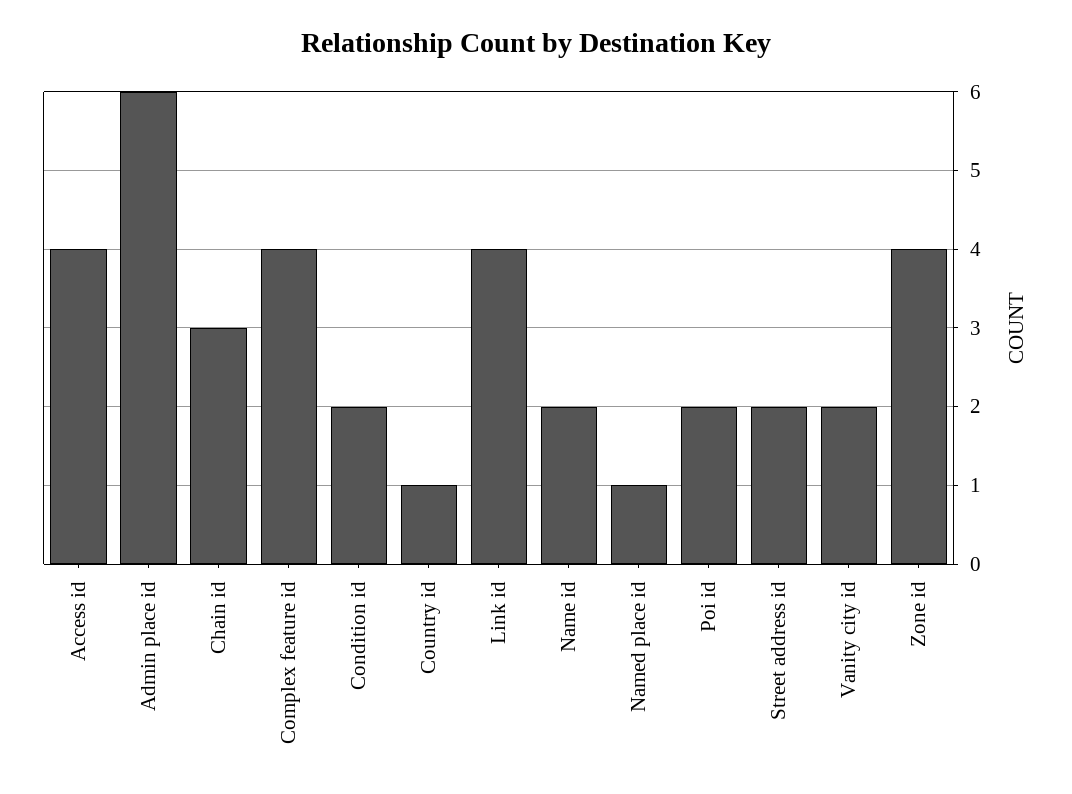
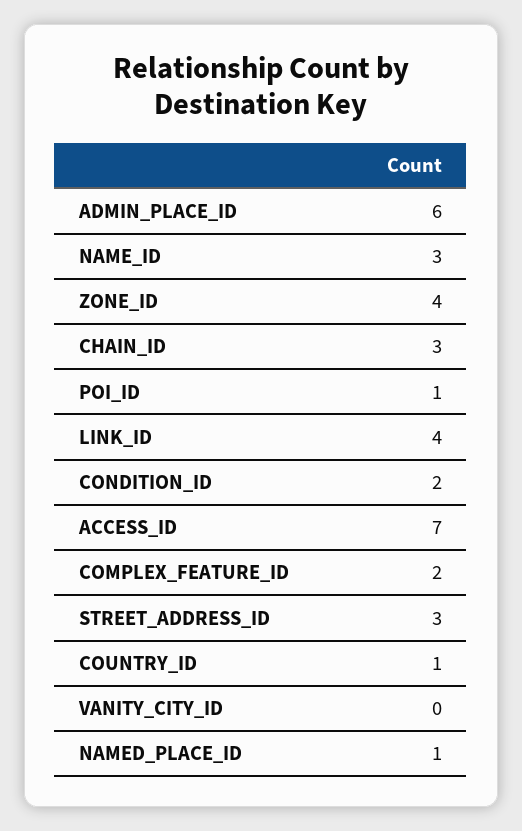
Access id: 4 -> 7
Complex feature id: 4 -> 2
Name id: 2 -> 3
Poi id: 2 -> 1
Street address id: 2 -> 3
Vanity city id: 2 -> 0

